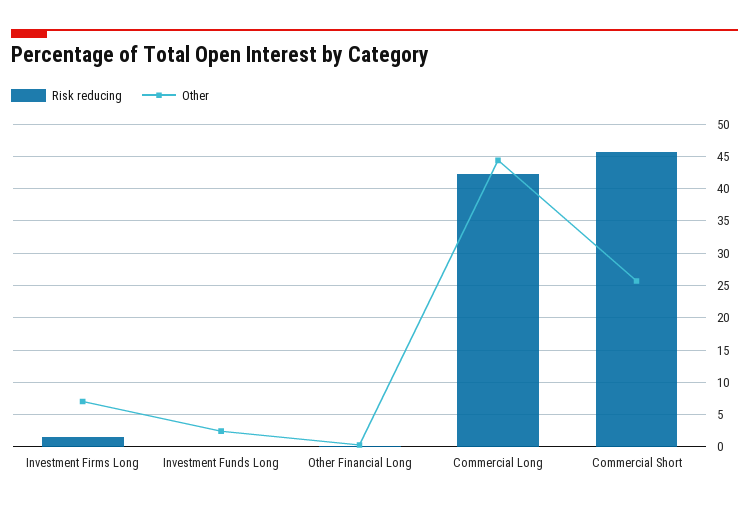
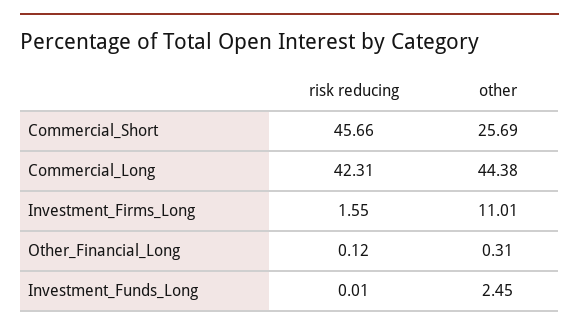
Other, Investment Firms Long: 7 -> 11.01

